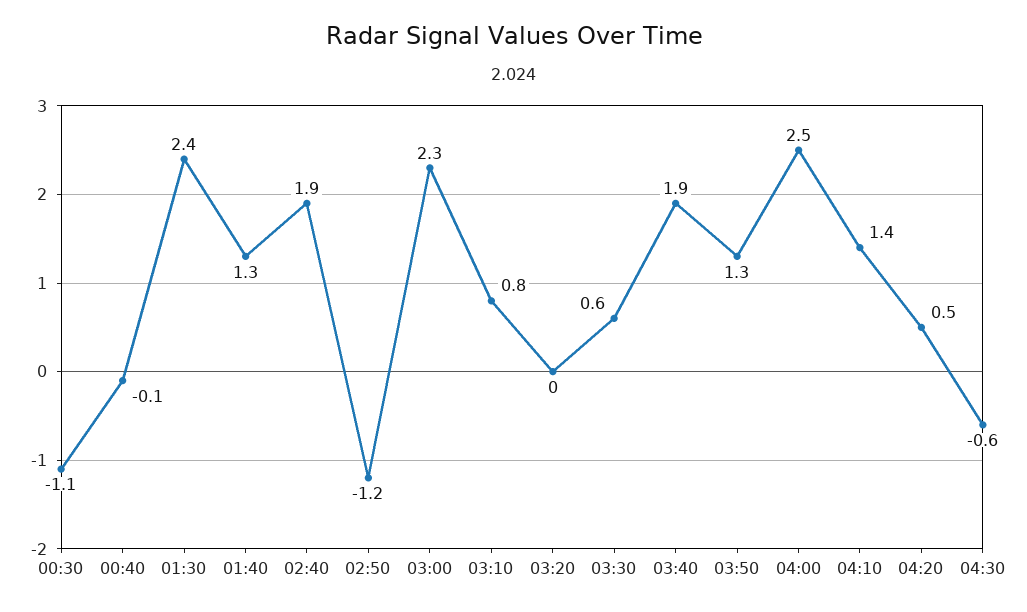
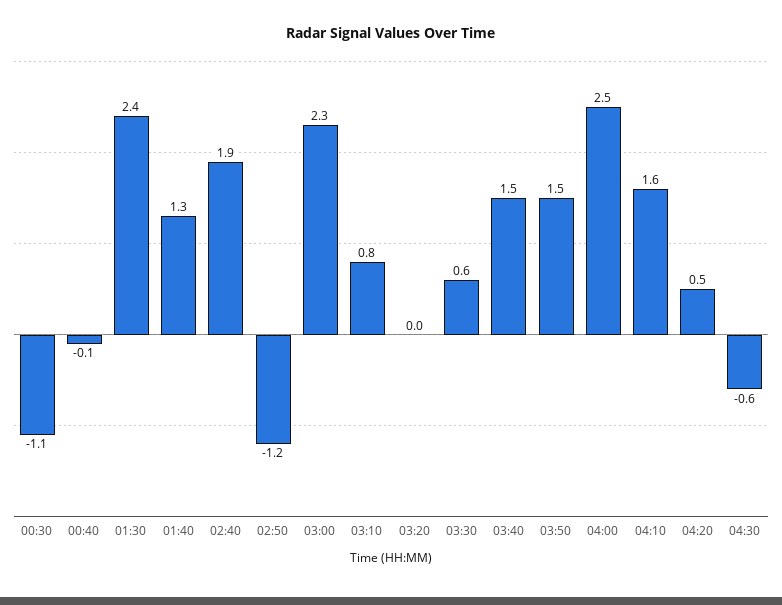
03:40: 1.9 -> 1.5
03:50: 1.3 -> 1.5
04:10: 1.4 -> 1.6

